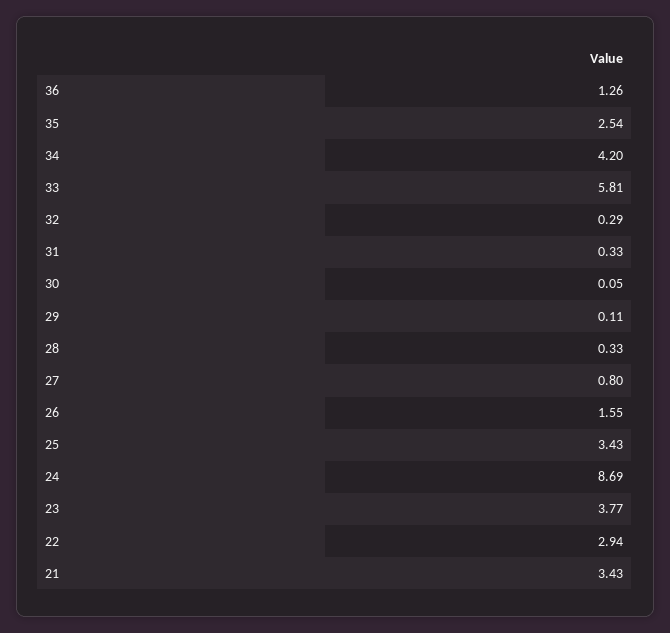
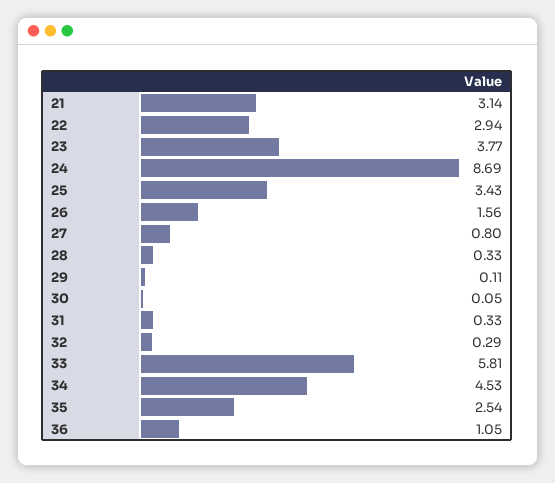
36: 1.26 -> 1.05
34: 4.2 -> 4.53
26: 1.55 -> 1.56
21: 3.43 -> 3.14

